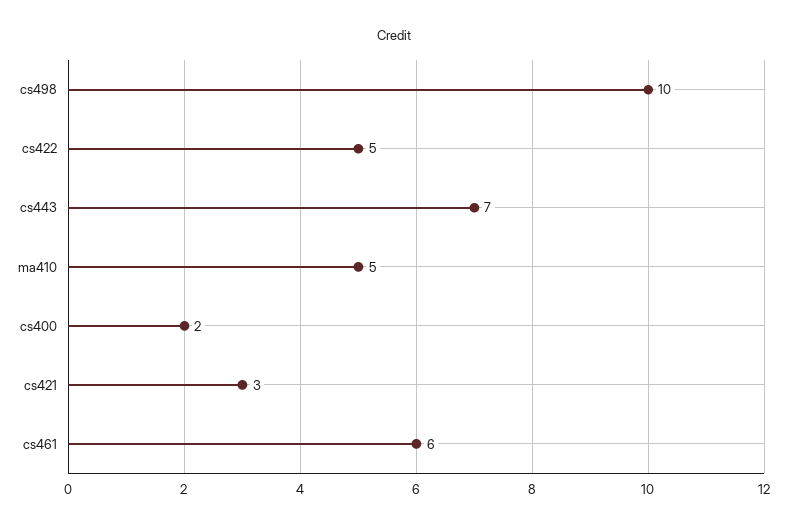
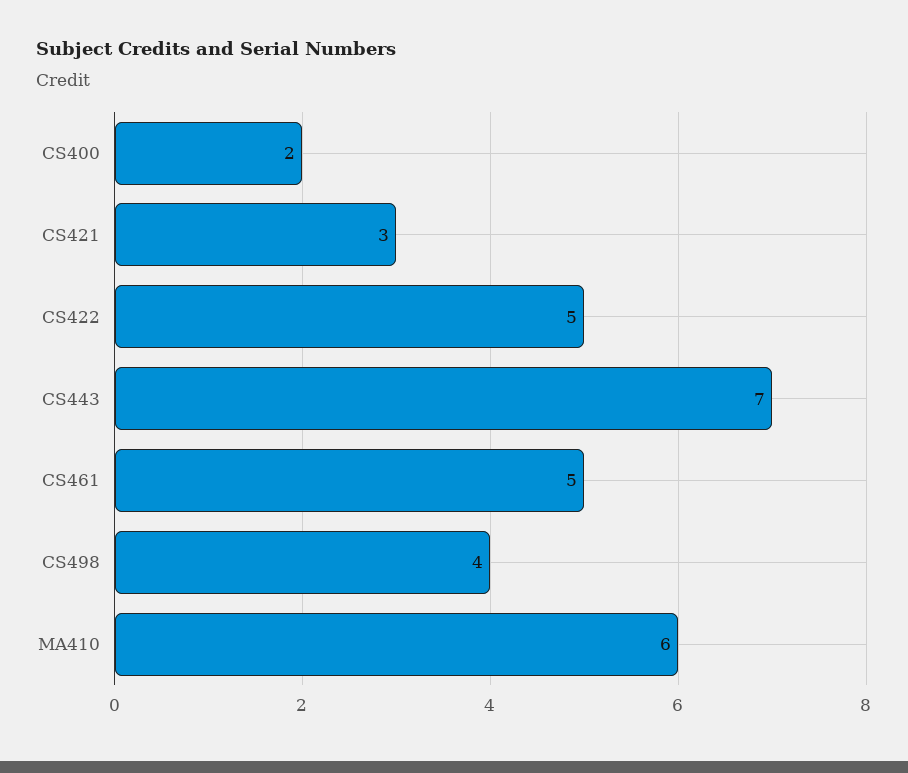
cs498: 10 -> 4
ma410: 5 -> 6
cs461: 6 -> 5

